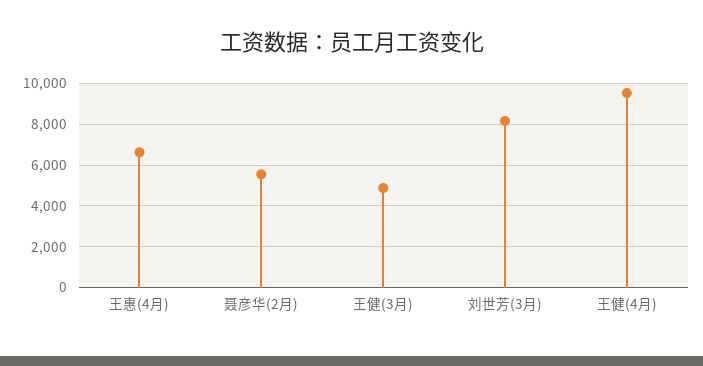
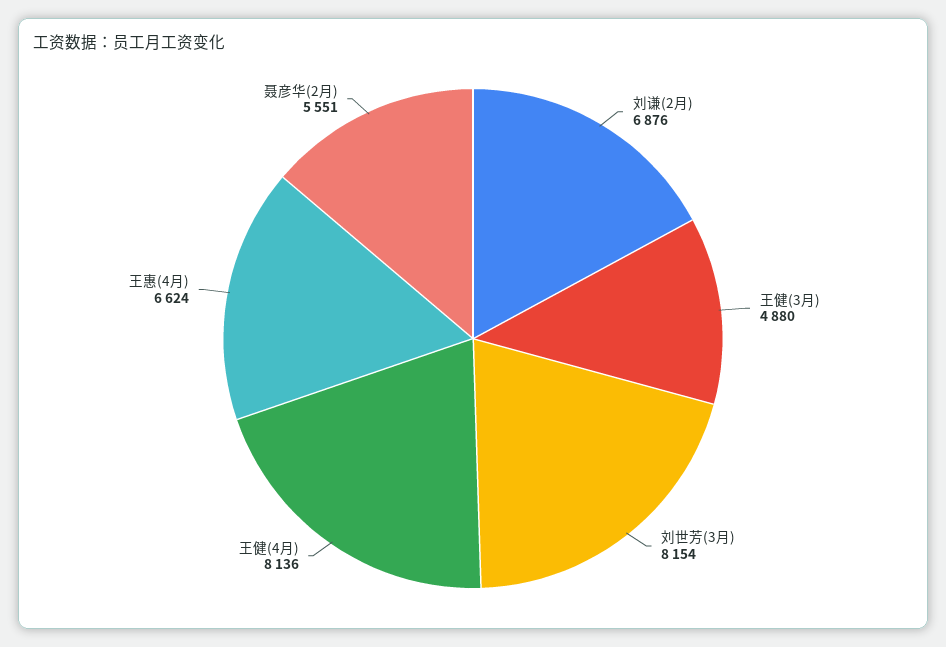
王健(4月): 9500 -> 8136
刘谦(2月): none -> 6876

